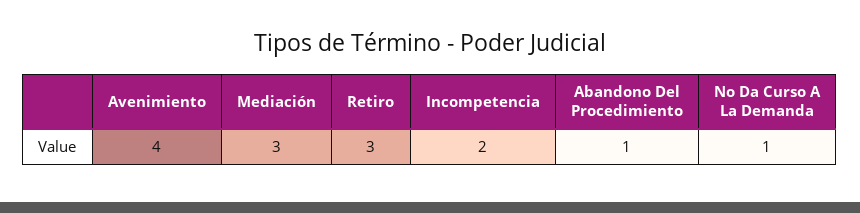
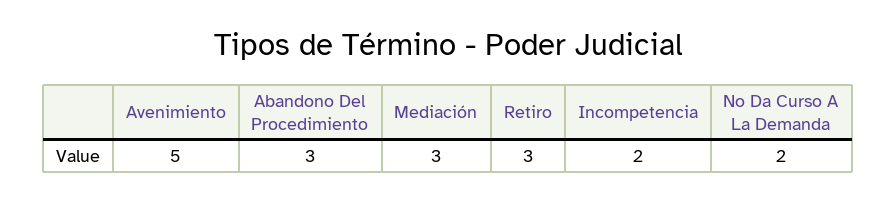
Avenimiento: 4 -> 5
Abandono Del Procedimiento: 1 -> 3
No Da Curso A La Demanda: 1 -> 2

